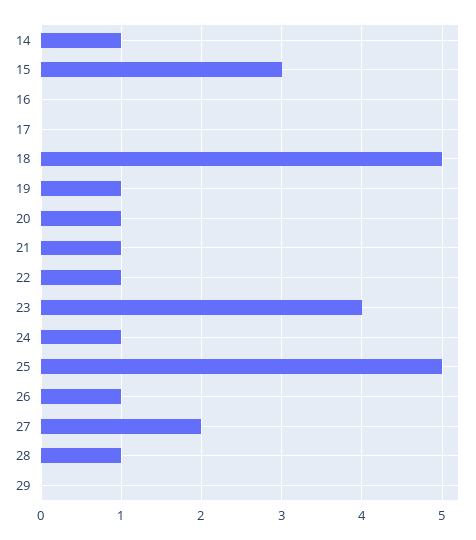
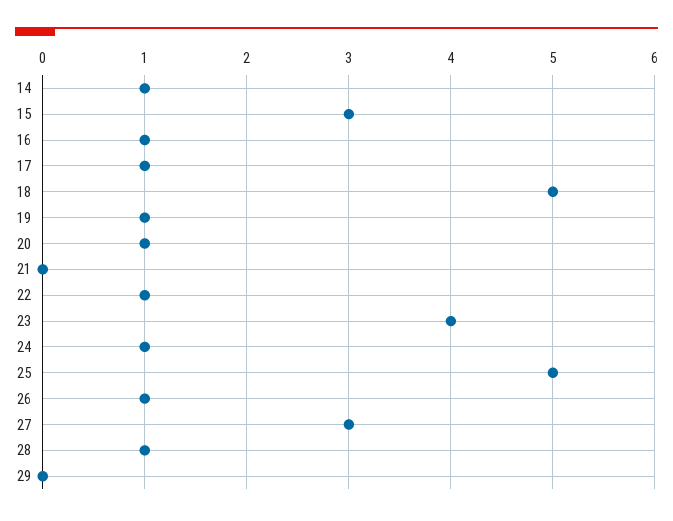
16: 0 -> 1
17: 0 -> 1
21: 1 -> 0
27: 2 -> 3

